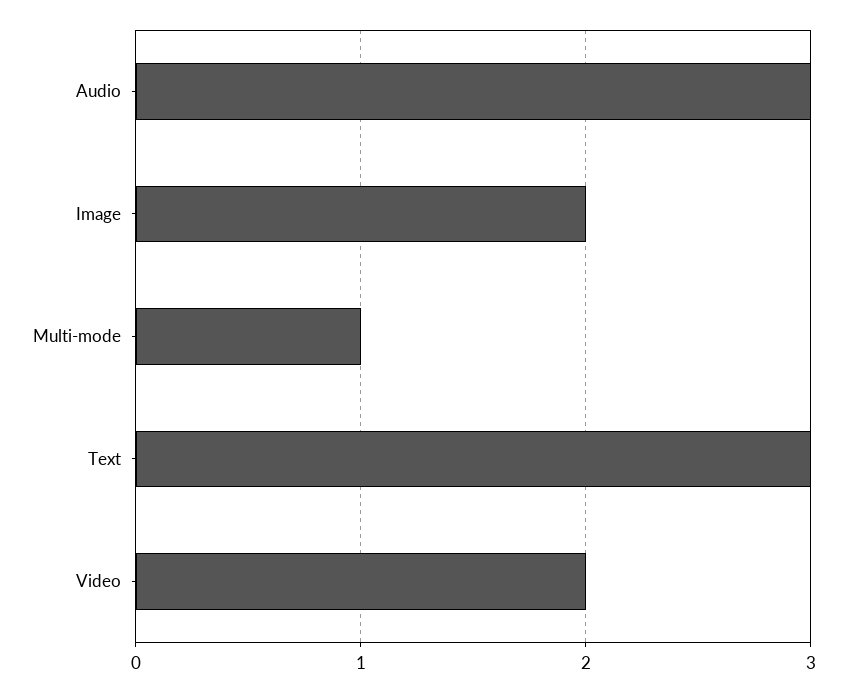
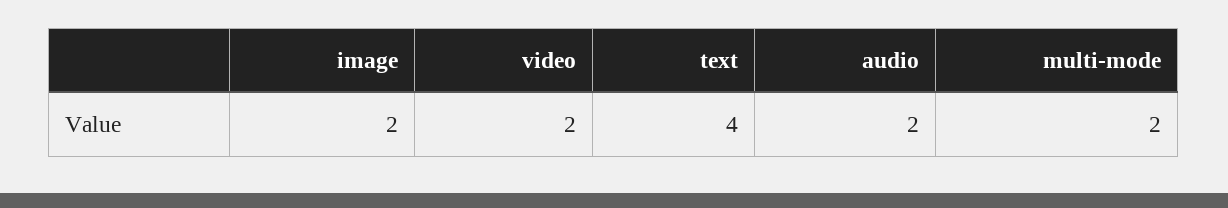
Audio: 3 -> 2
Multi-mode: 1 -> 2
Text: 3 -> 4

